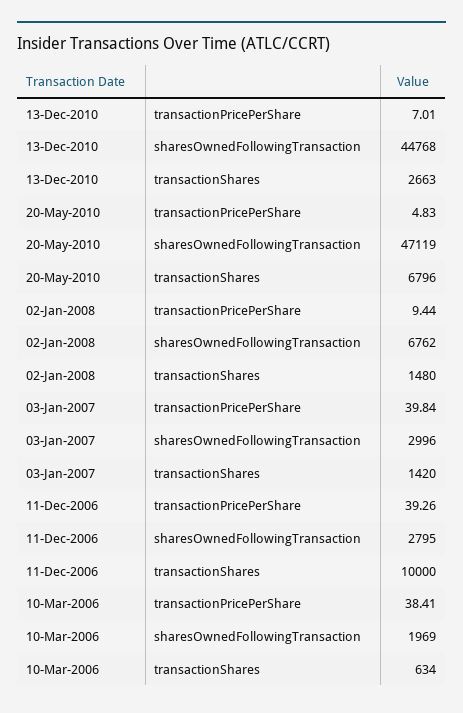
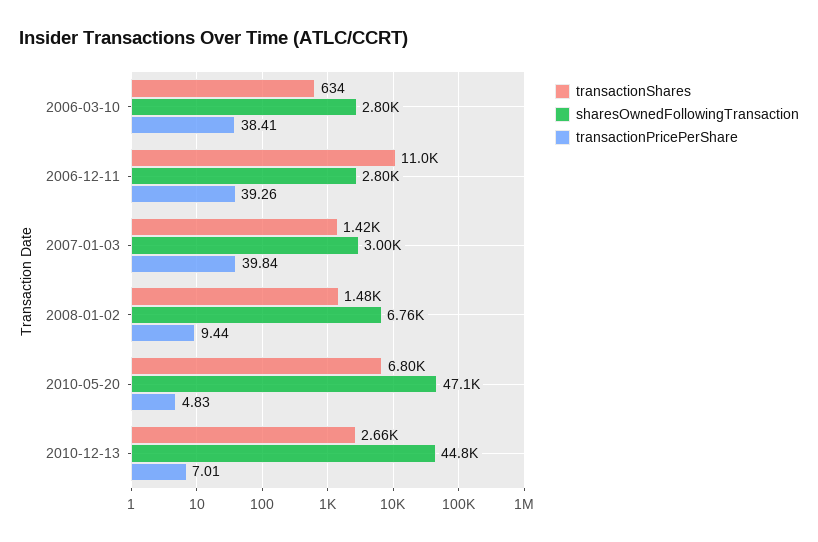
transactionShares, 11-Dec-2006: 10000 -> 11000
sharesOwnedFollowingTransaction, 10-Mar-2006: 1969 -> 2800

